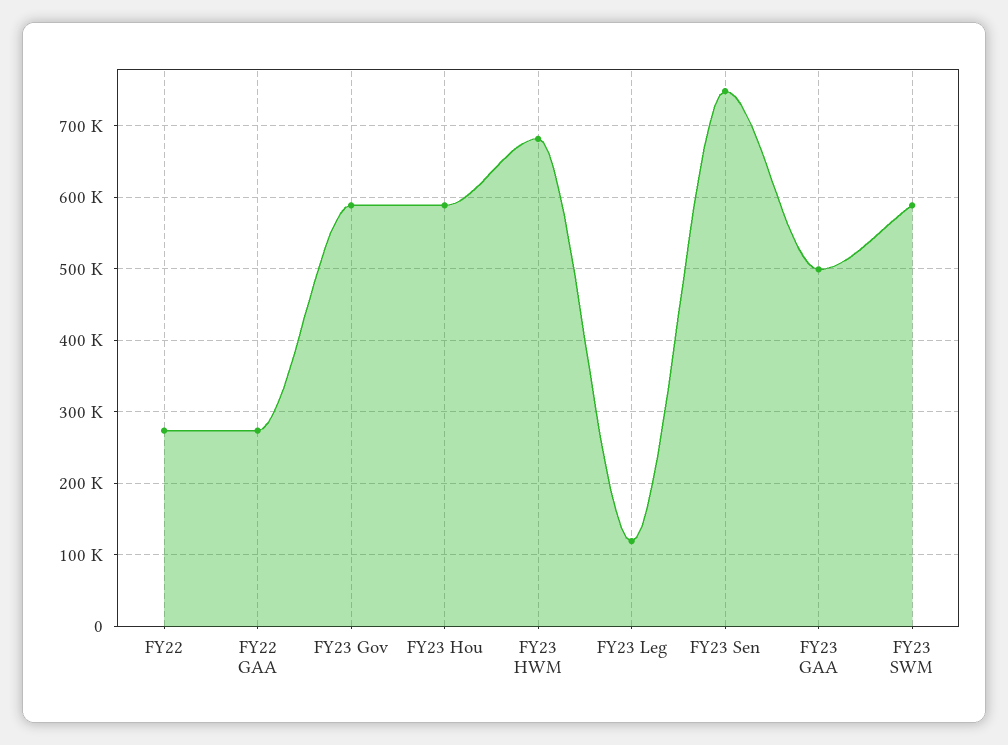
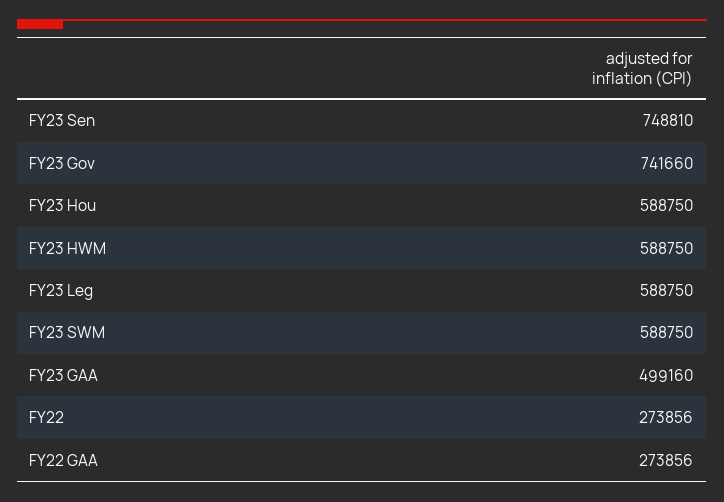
FY23 Gov: 590000 -> 741660
FY23 HWM: 680000 -> 588750
FY23 Leg: 120000 -> 588750

